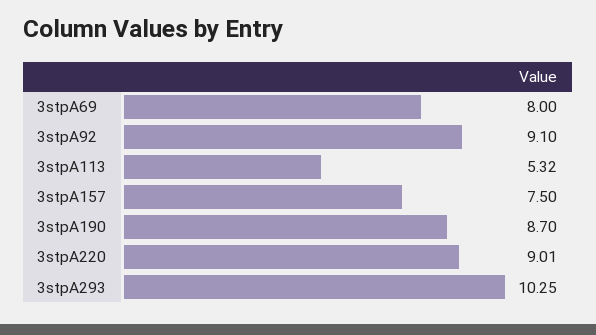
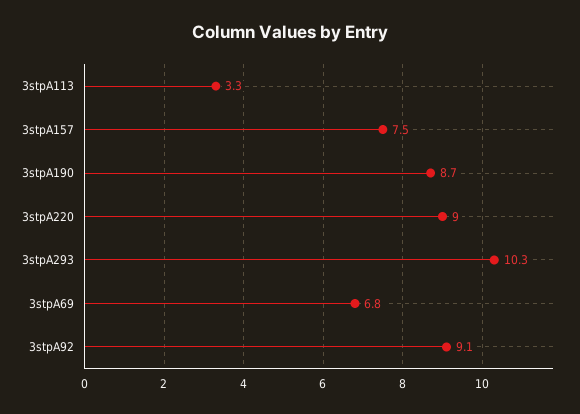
3stpA69: 8 -> 6.8
3stpA113: 5.32 -> 3.3

